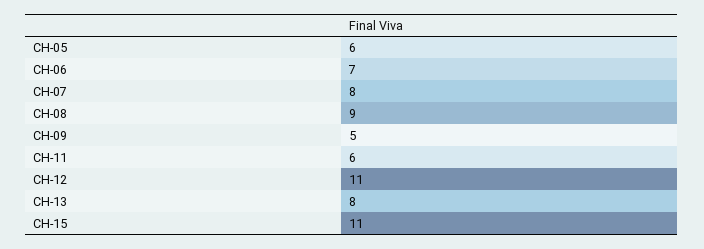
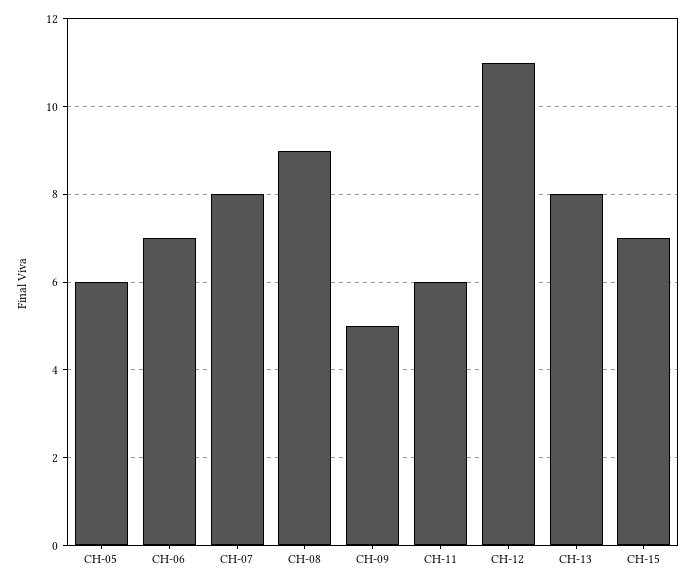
CH-15: 11 -> 7

